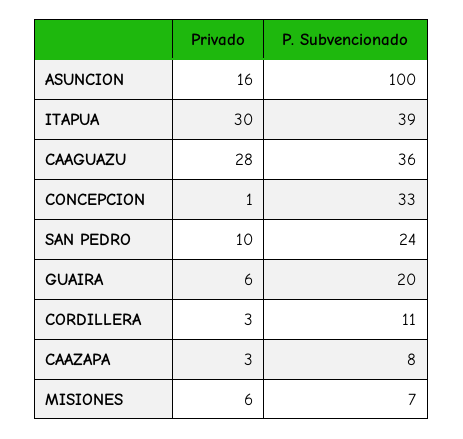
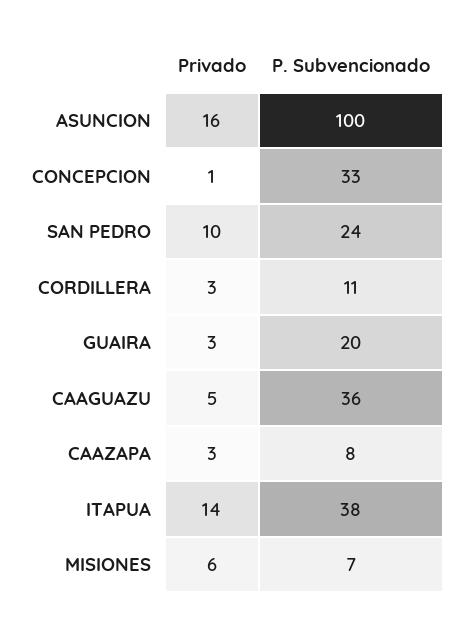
Privado, ITAPUA: 30 -> 14
P. Subvencionado, ITAPUA: 39 -> 38
Privado, CAAGUAZU: 28 -> 5
Privado, GUAIRA: 6 -> 3

